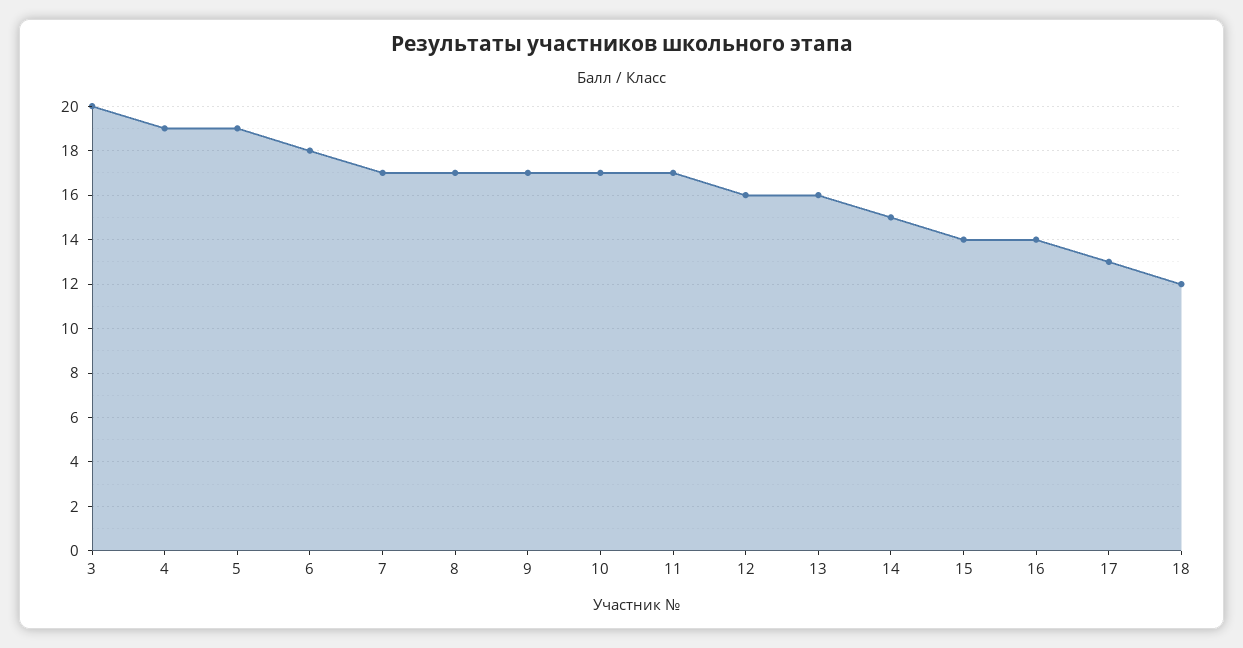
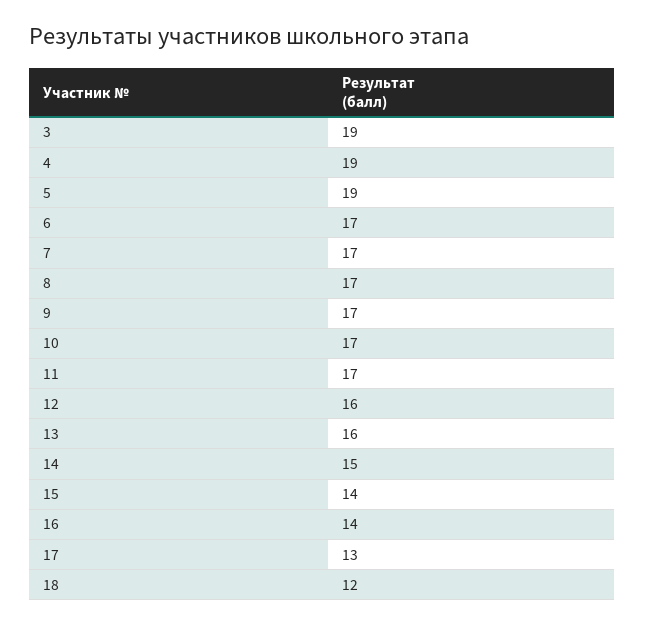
3: 20 -> 19
6: 18 -> 17

